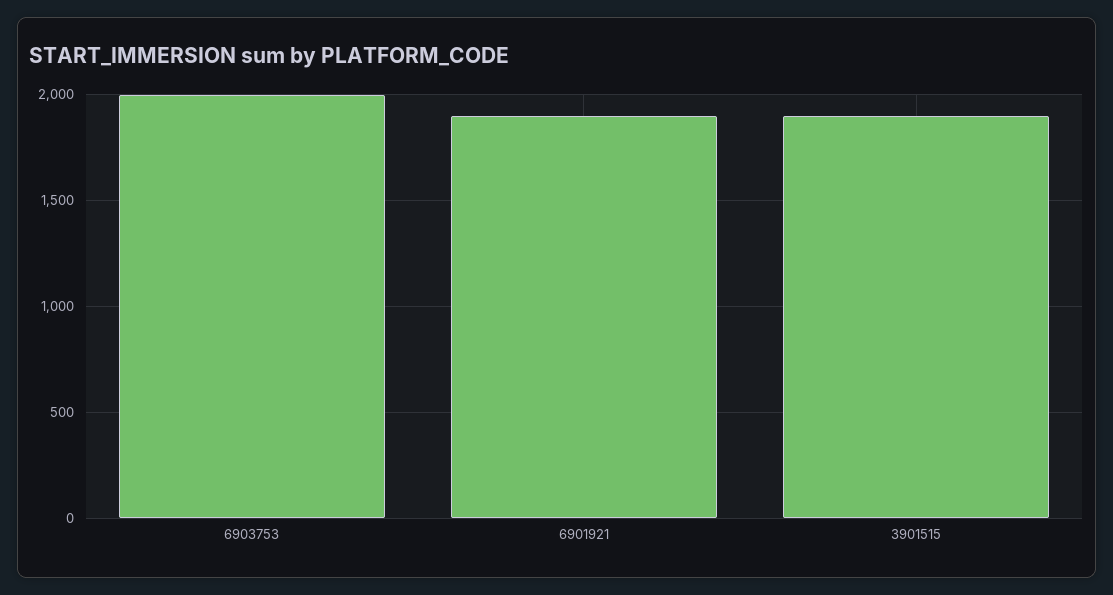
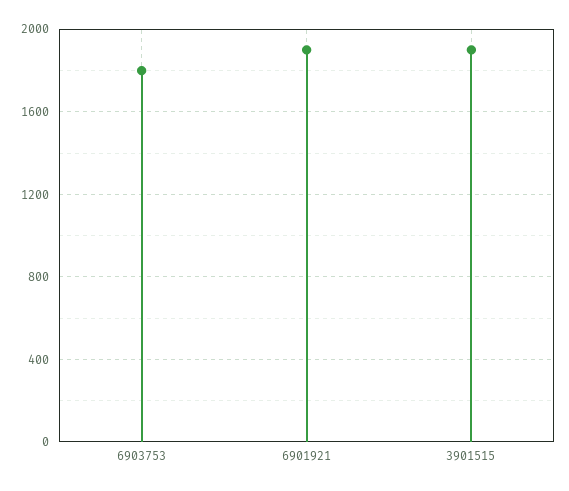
6903753: 2000 -> 1800

